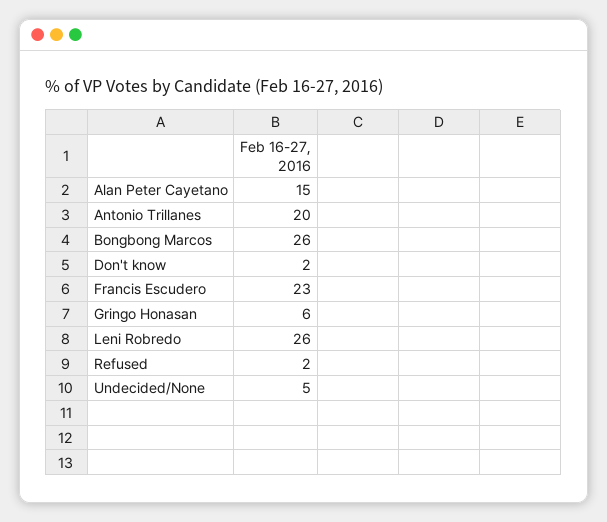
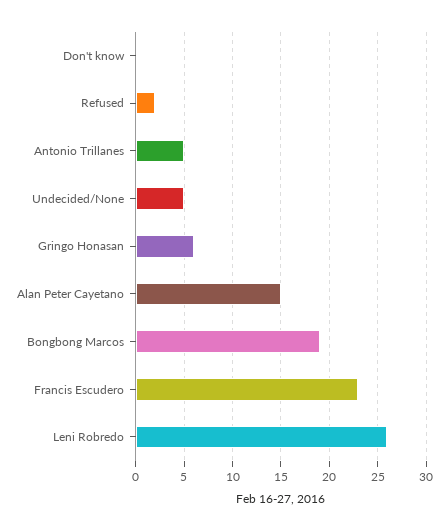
Antonio Trillanes: 20 -> 5
Bongbong Marcos: 26 -> 19
Don't know: 2 -> 0

